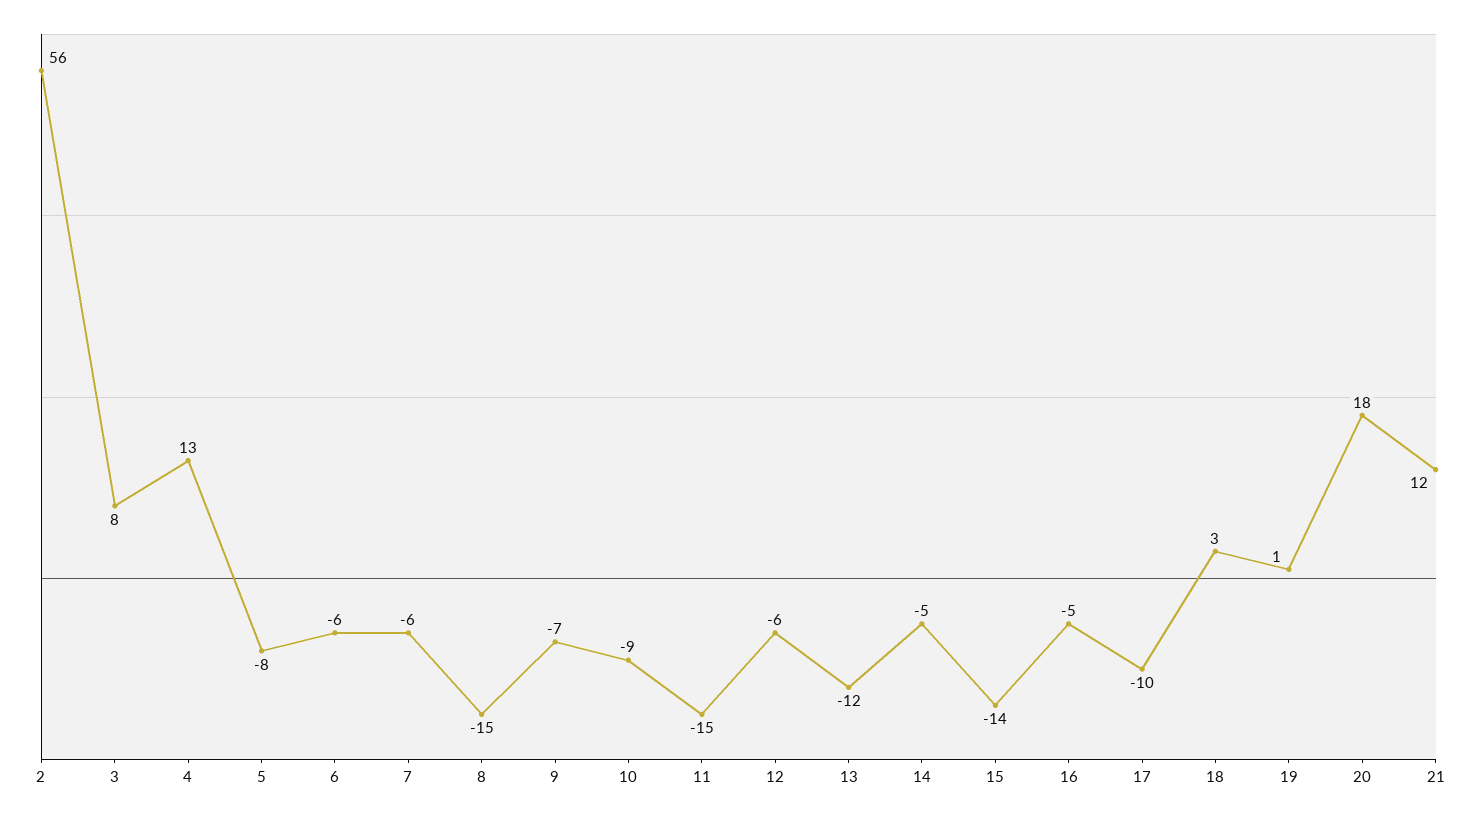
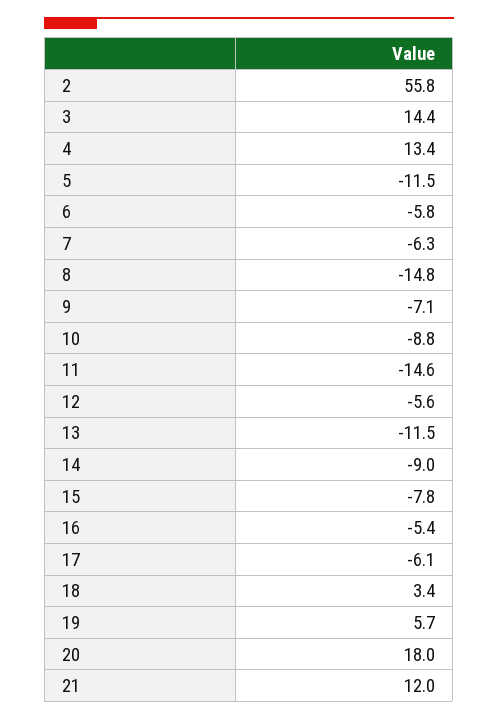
3: 8 -> 14.4
5: -8 -> -11.5
14: -5 -> -9
15: -14 -> -7.8
17: -10 -> -6.1
19: 1 -> 5.7

